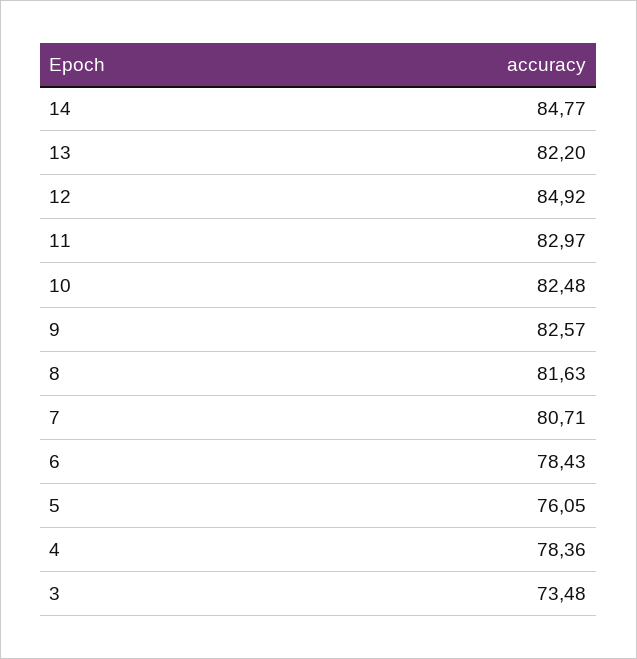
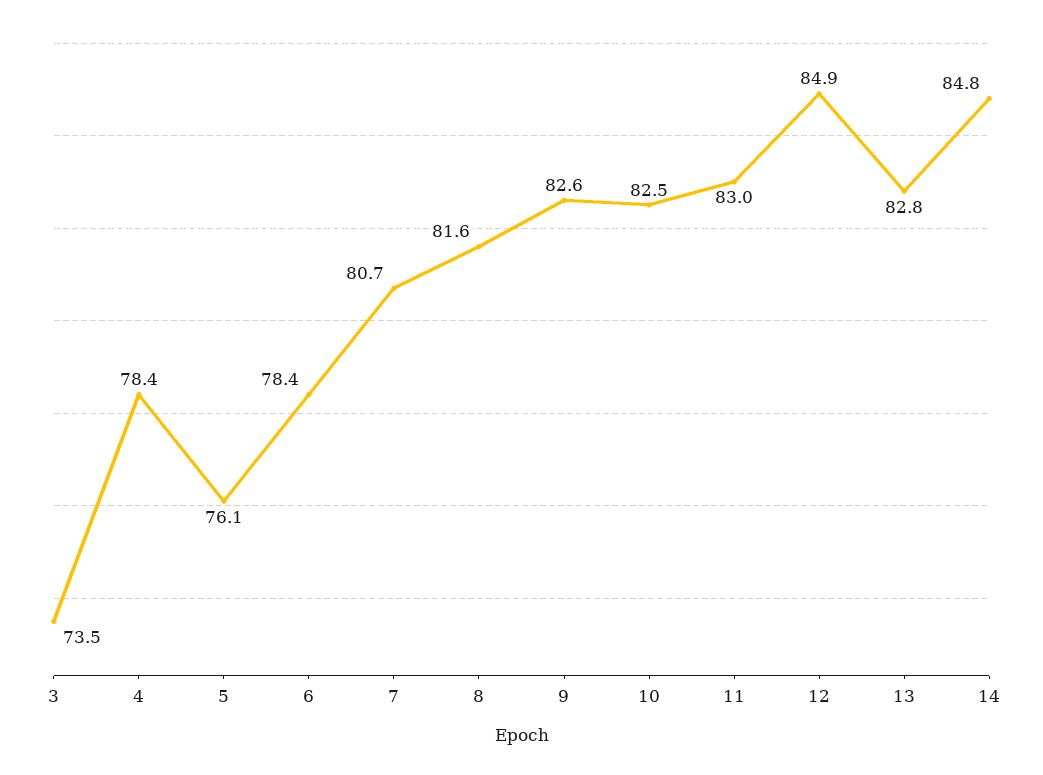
13: 82.2 -> 82.8

